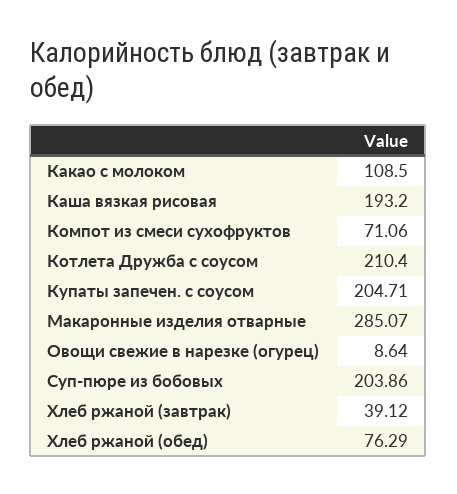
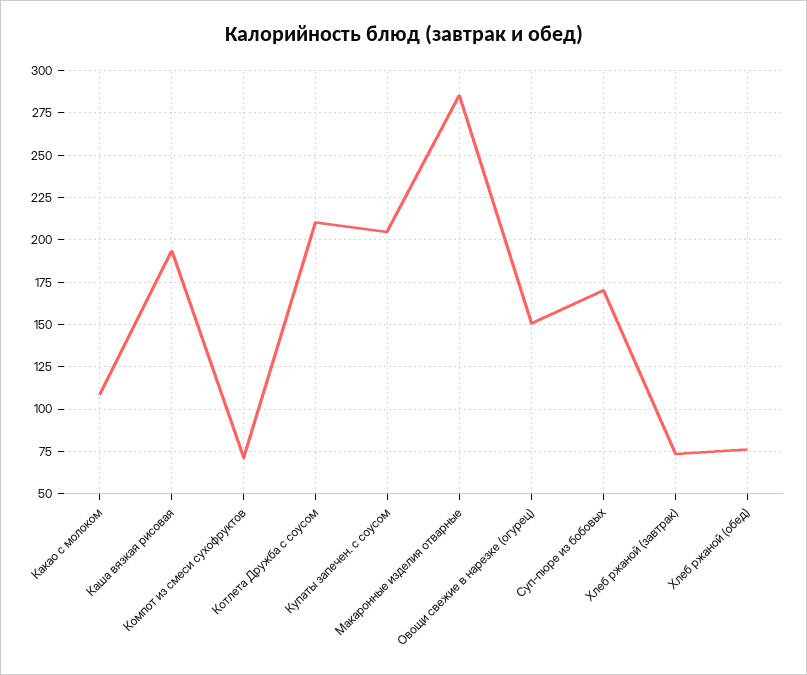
Овощи свежие в нарезке (огурец): 8.64 -> 150
Суп-пюре из бобовых: 203.86 -> 170
Хлеб ржаной (завтрак): 39.12 -> 75

